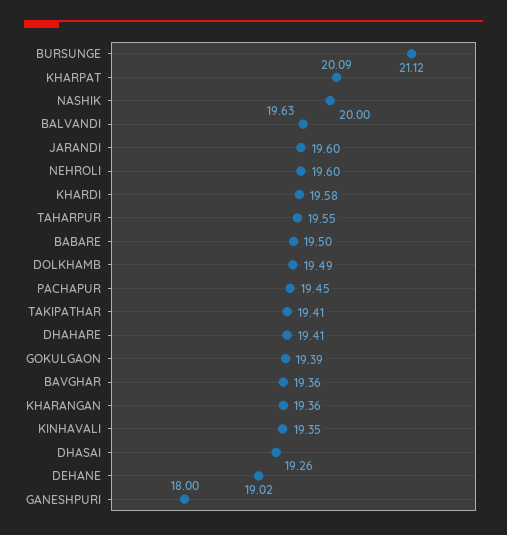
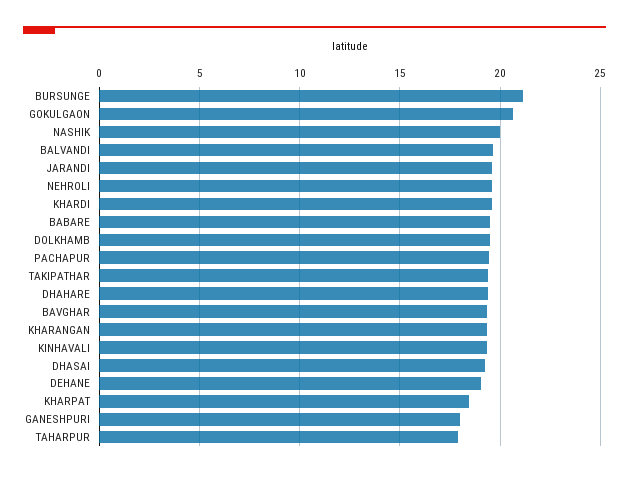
KHARPAT: 20.09 -> 18.5
TAHARPUR: 19.55 -> 18
GOKULGAON: 19.39 -> 20.5

